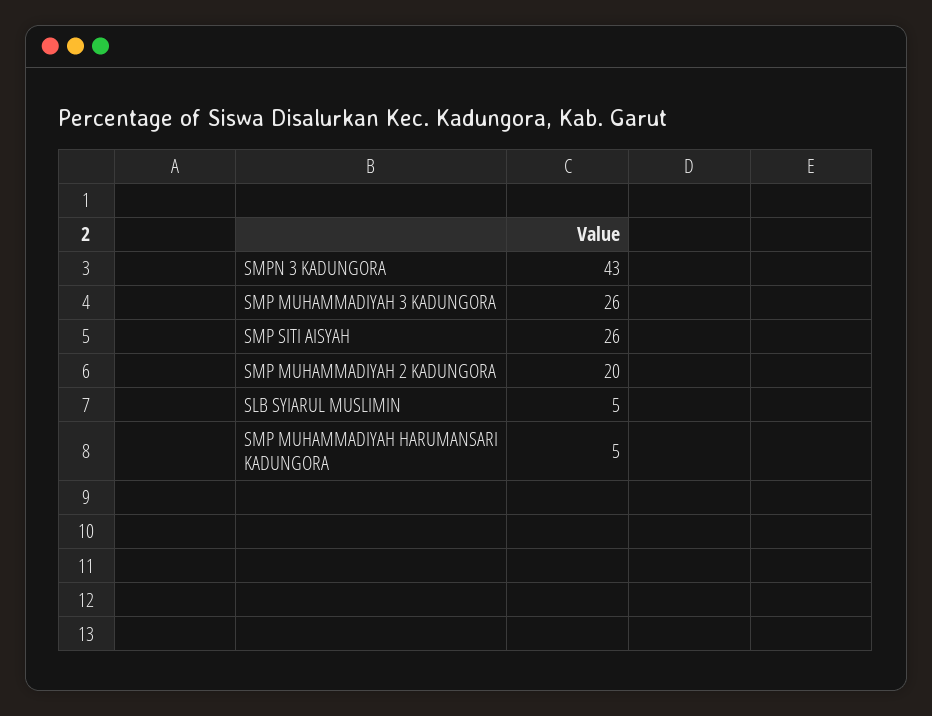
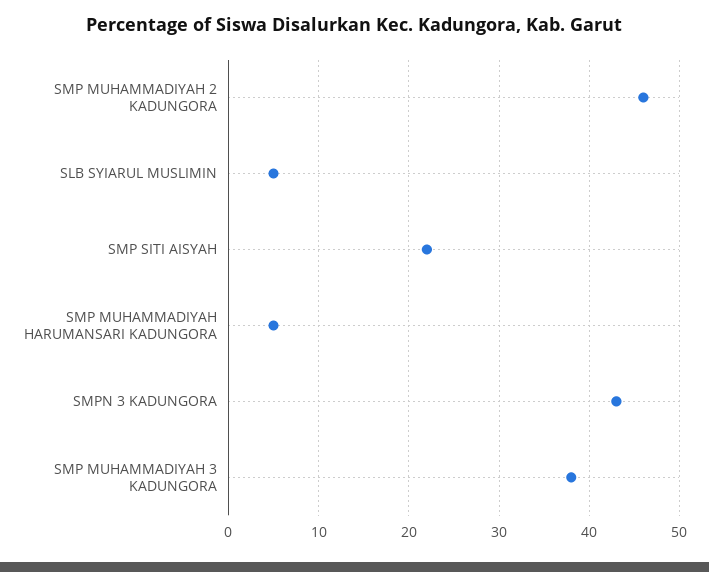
SMP MUHAMMADIYAH 3 KADUNGORA: 26 -> 38
SMP SITI AISYAH: 26 -> 22
SMP MUHAMMADIYAH 2 KADUNGORA: 20 -> 46

